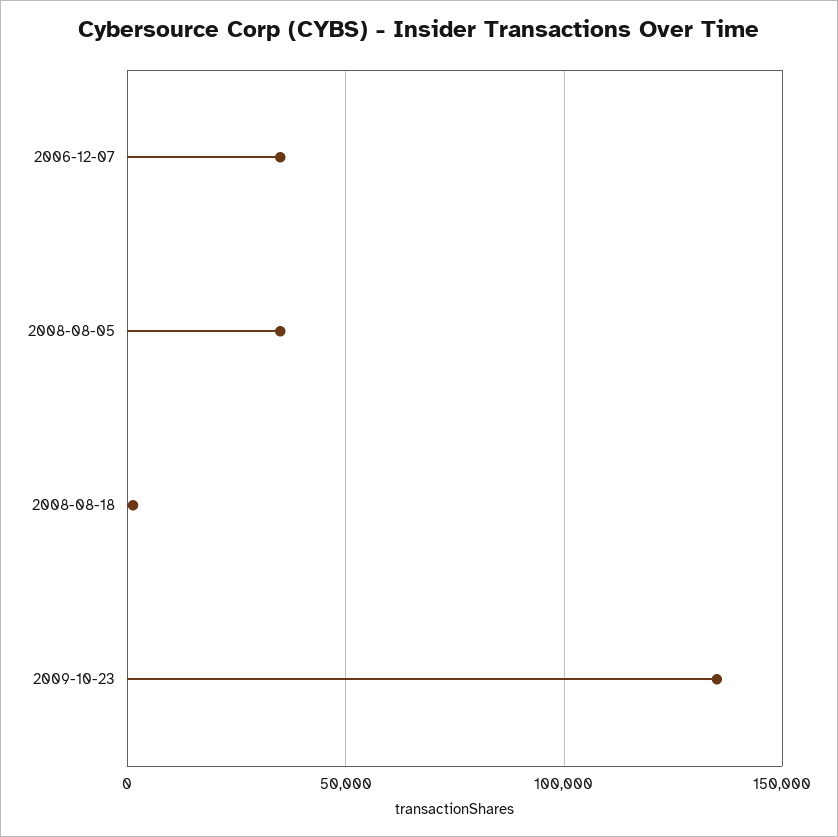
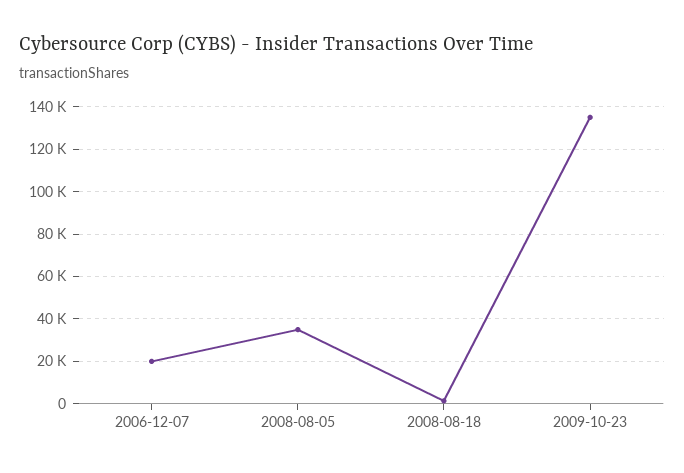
2006-12-07: 35000 -> 20000

